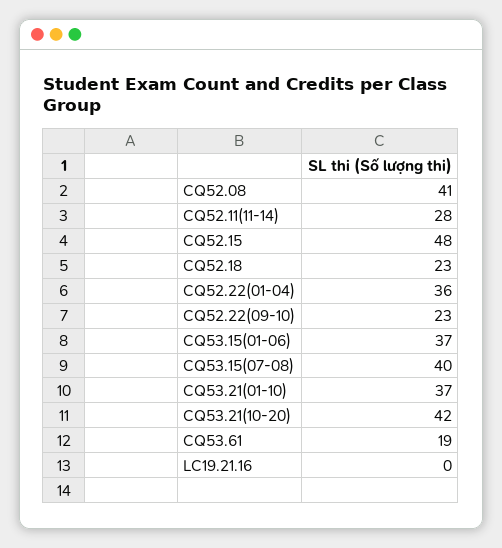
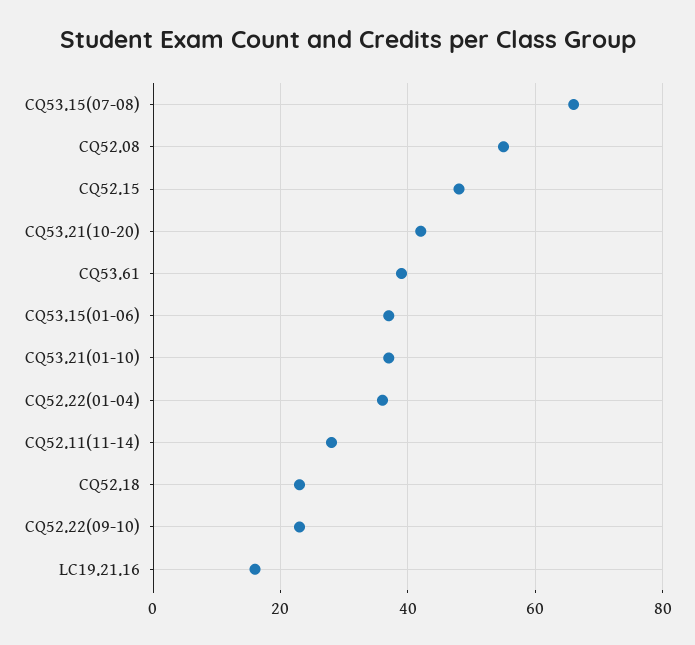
CQ52.08: 41 -> 55
CQ53.15(07-08): 40 -> 65
CQ53.61: 19 -> 40
LC19.21.16: 0 -> 15

